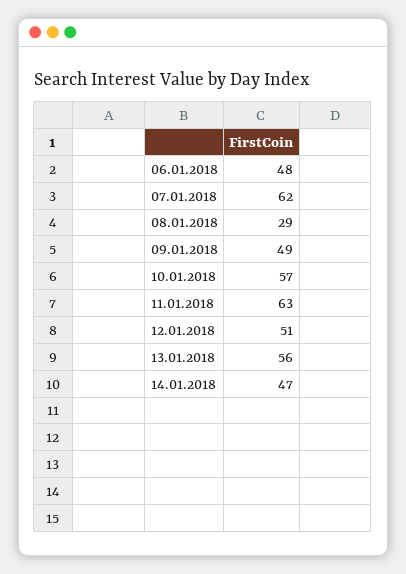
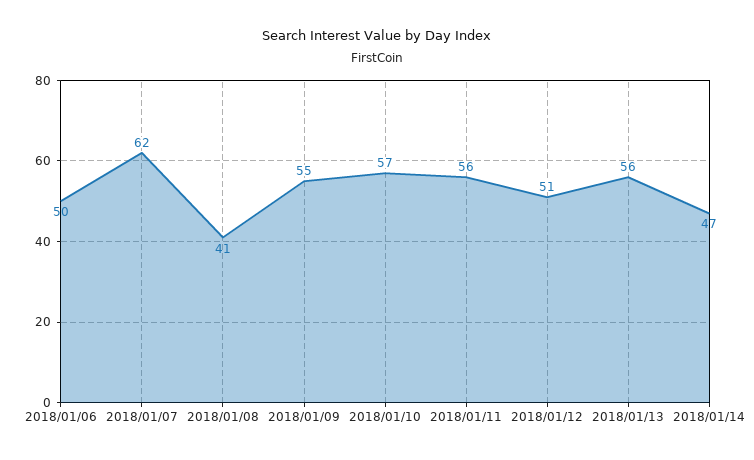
06.01.2018: 48 -> 50
08.01.2018: 29 -> 41
09.01.2018: 49 -> 55
11.01.2018: 63 -> 56

